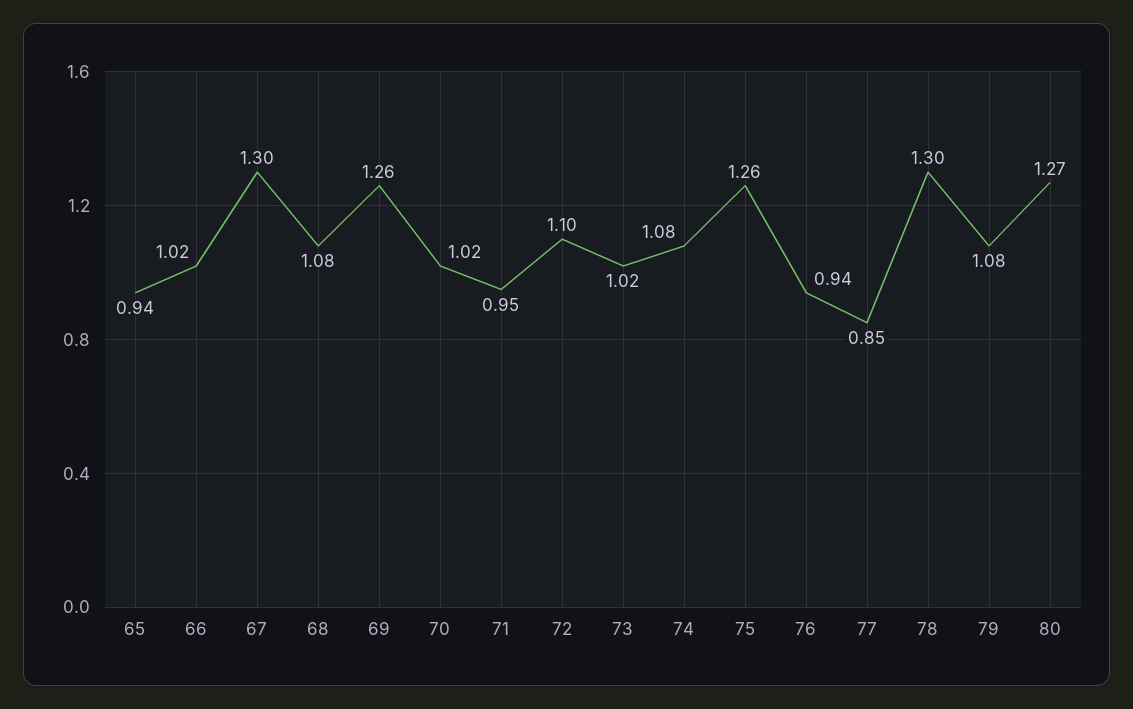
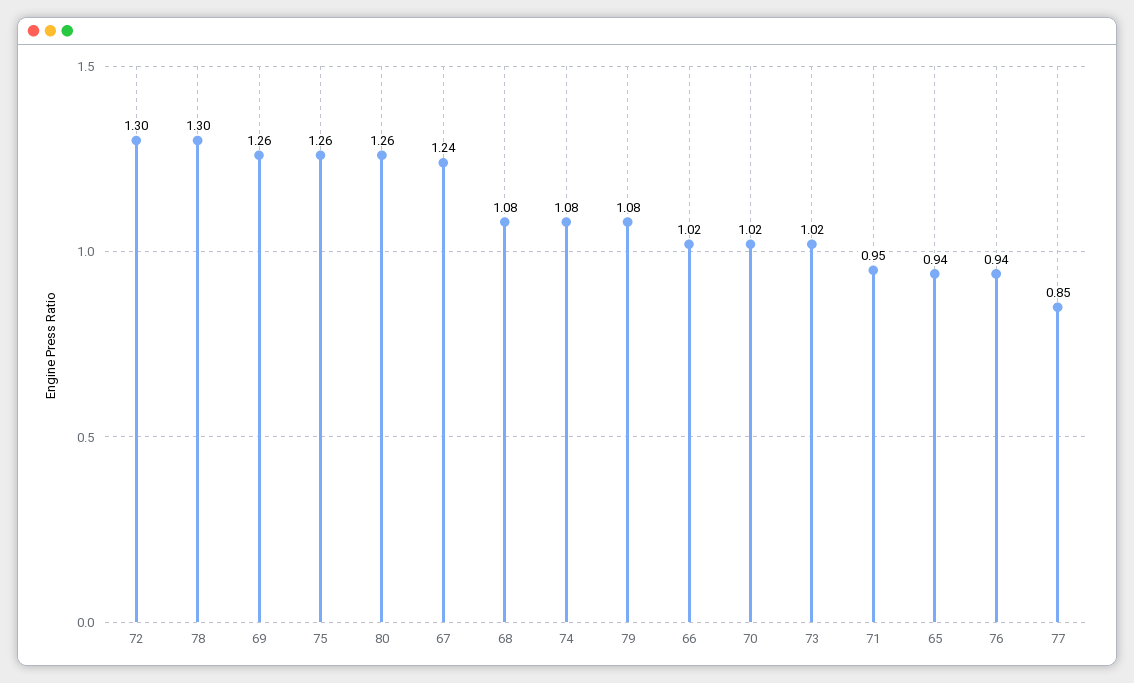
67: 1.3 -> 1.24
72: 1.1 -> 1.3
80: 1.27 -> 1.26

